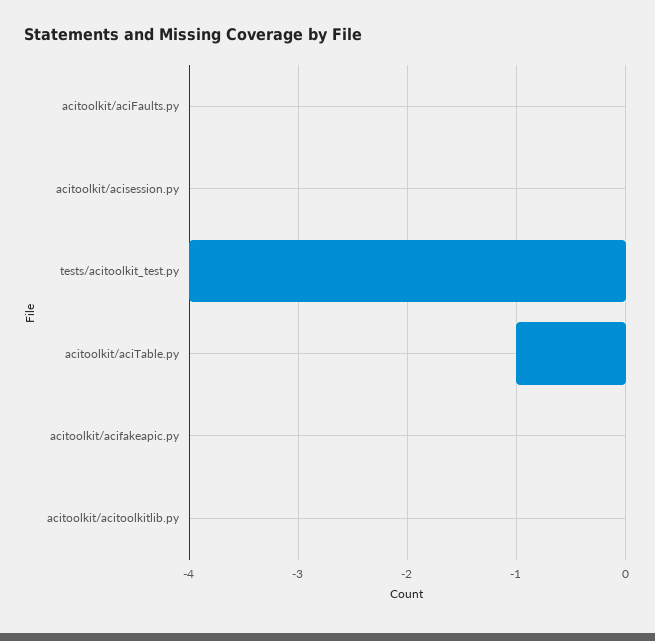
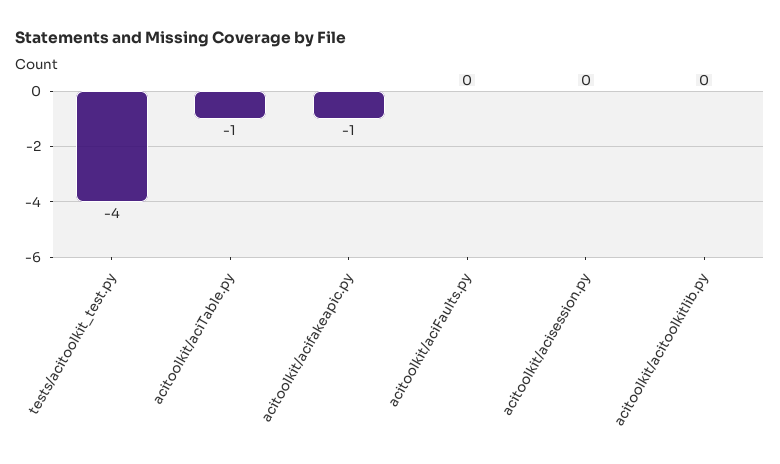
acitoolkit/acifakeapic.py: 0 -> -1

